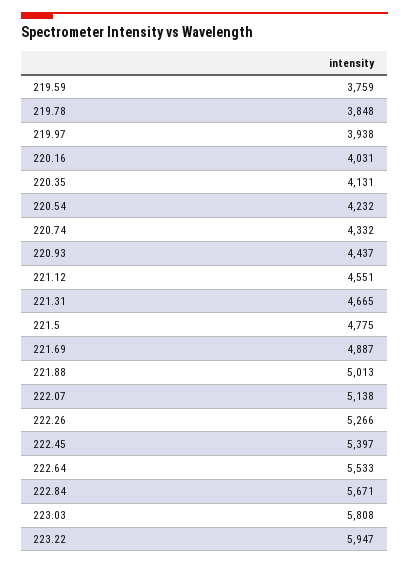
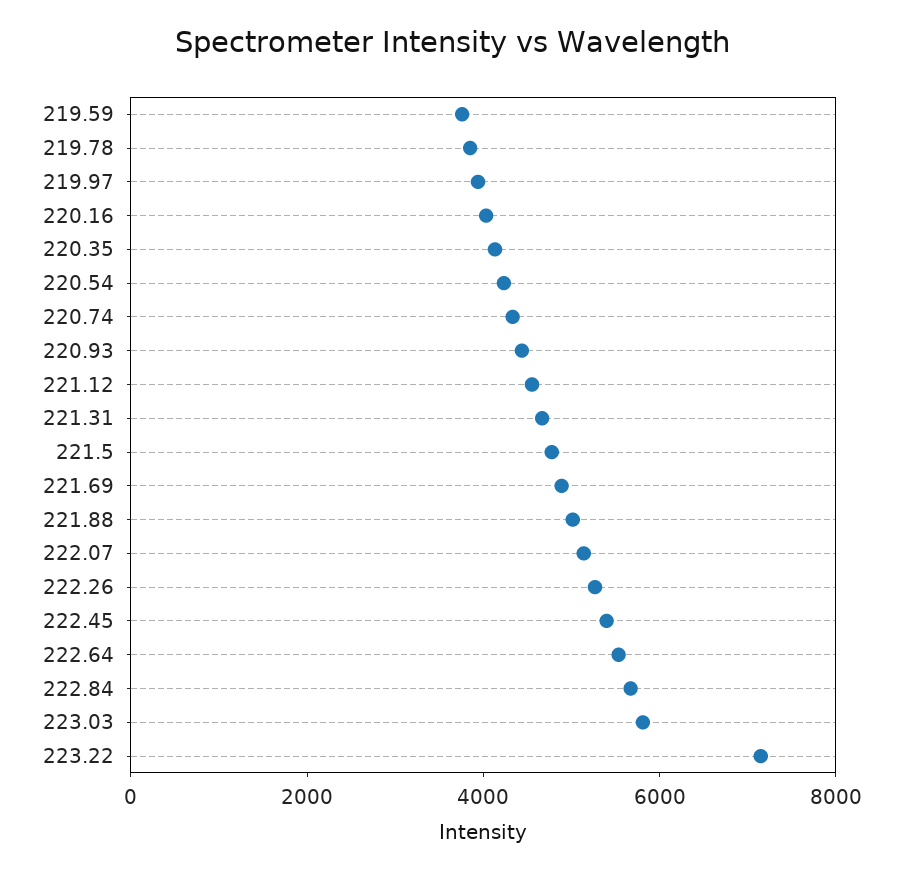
223.22: 5947 -> 7000

